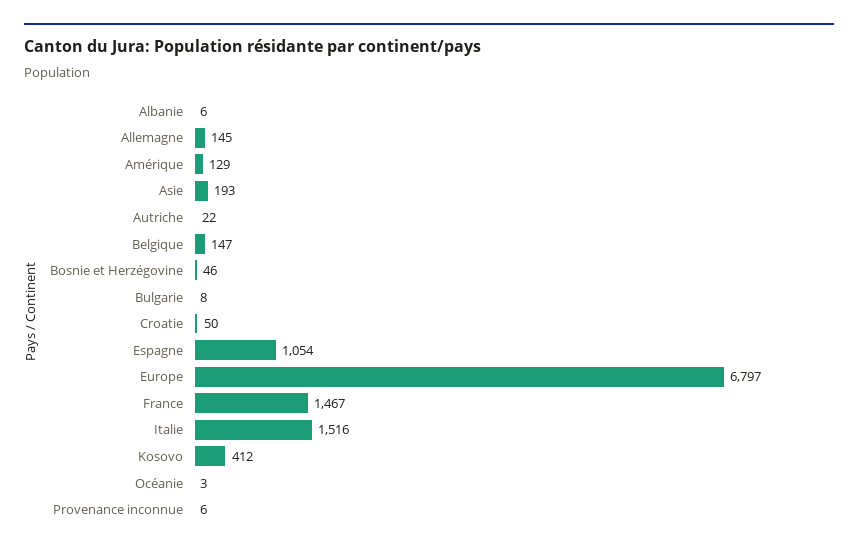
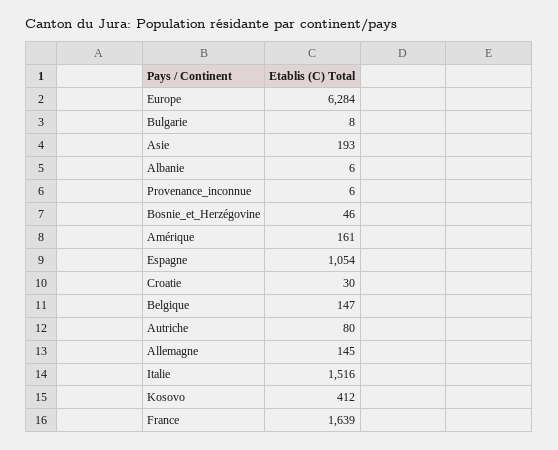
Amérique: 129 -> 161
Autriche: 22 -> 80
Croatie: 50 -> 30
Europe: 6797 -> 6284
France: 1467 -> 1639
Océanie: 3 -> none

